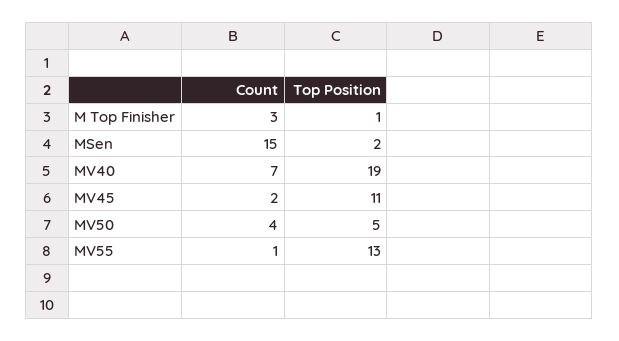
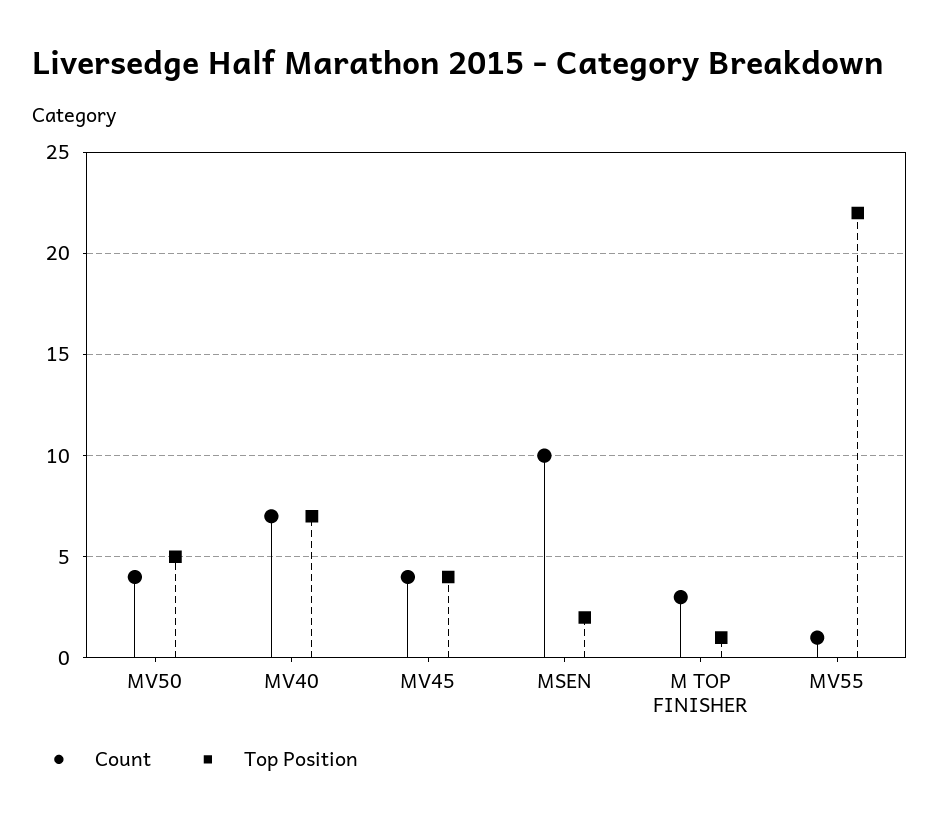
Count, MSen: 15 -> 10
Top Position, MV40: 19 -> 7
Count, MV45: 2 -> 4
Top Position, MV45: 11 -> 4
Top Position, MV55: 13 -> 22

